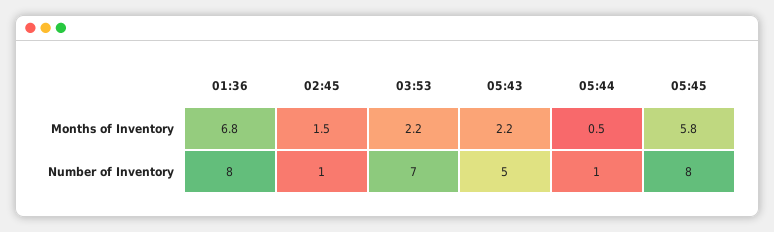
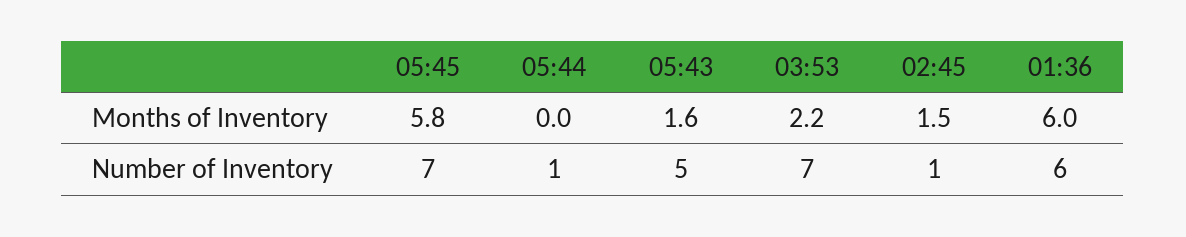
01:36, Months of Inventory: 6.8 -> 6
05:43, Months of Inventory: 2.2 -> 1.6
05:44, Months of Inventory: 0.5 -> 0
01:36, Number of Inventory: 8 -> 6
05:45, Number of Inventory: 8 -> 7

